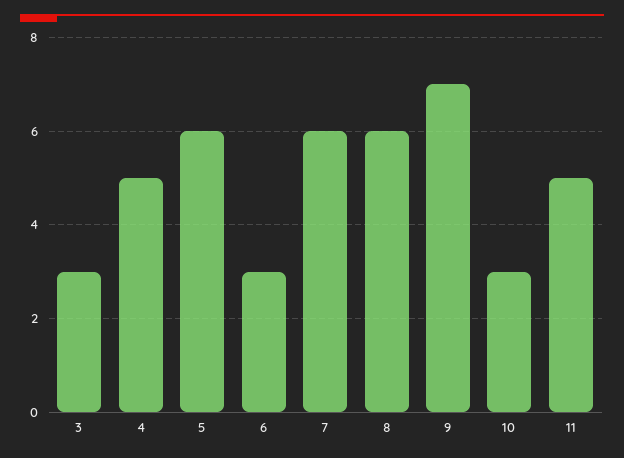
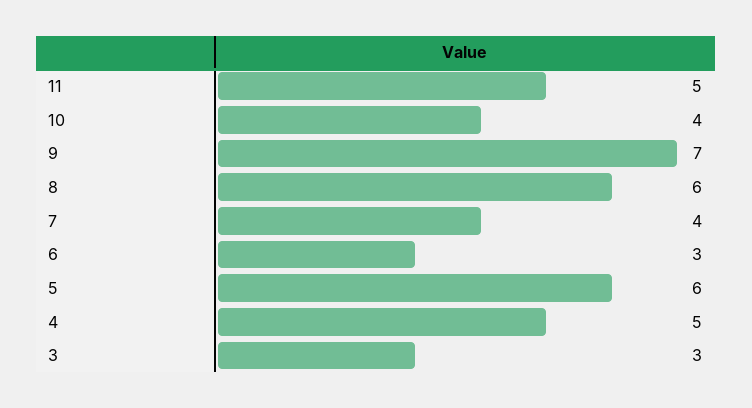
7: 6 -> 4
10: 3 -> 4

